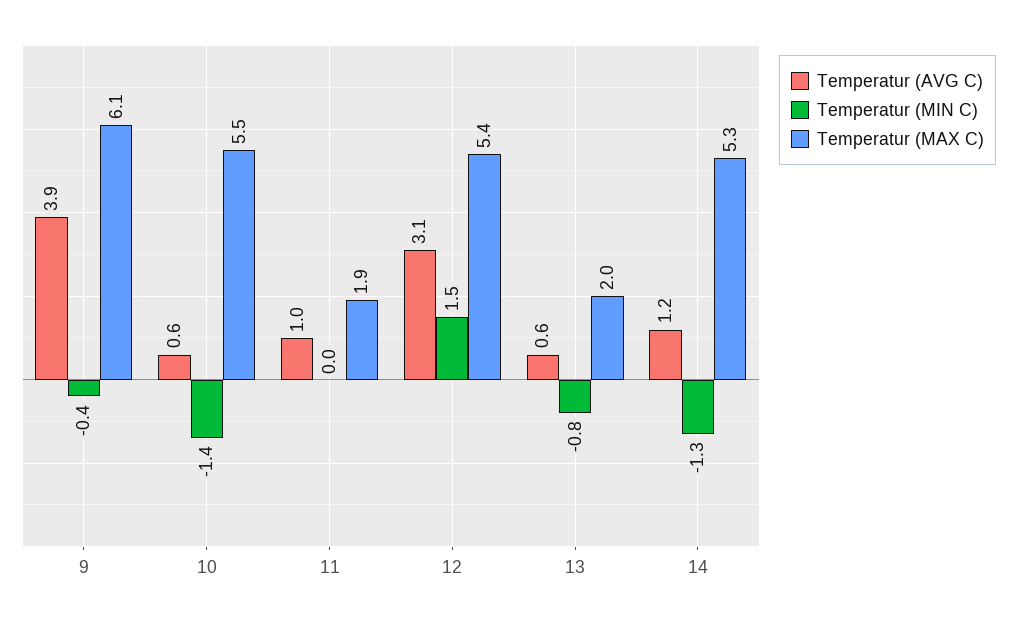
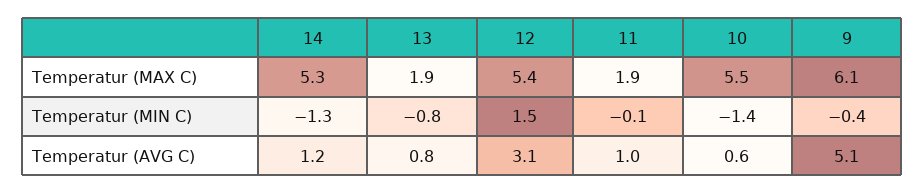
Temperatur (AVG C), 9: 3.9 -> 5.1
Temperatur (MIN C), 11: 0 -> -0.1
Temperatur (AVG C), 13: 0.6 -> 0.8
Temperatur (MAX C), 13: 2 -> 1.9

